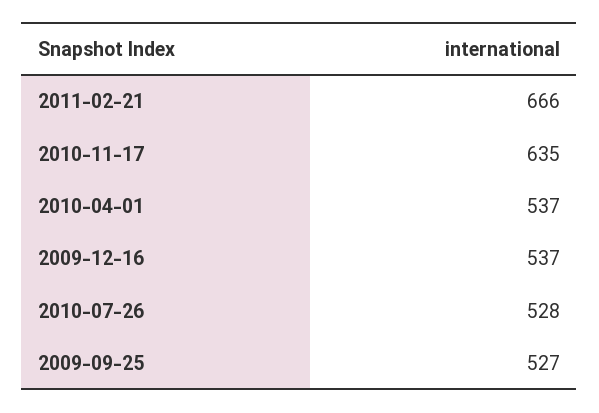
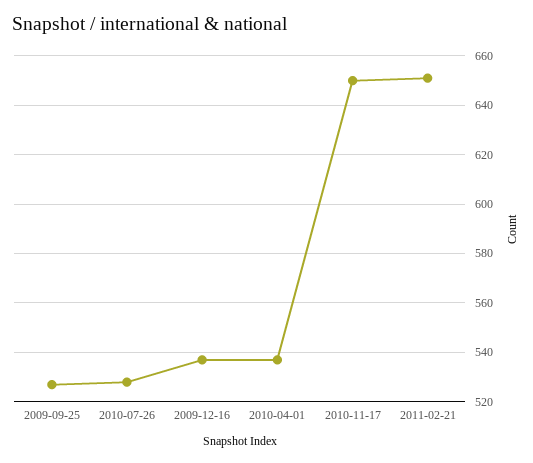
2011-02-21: 666 -> 650
2010-11-17: 635 -> 650

